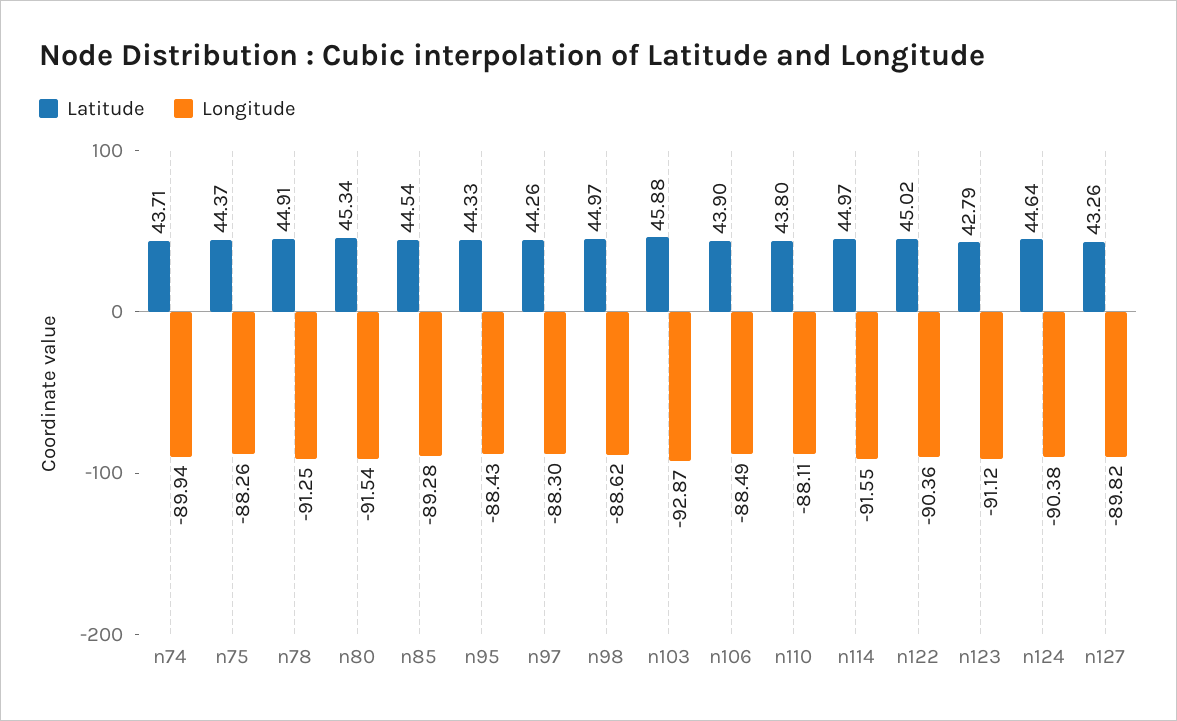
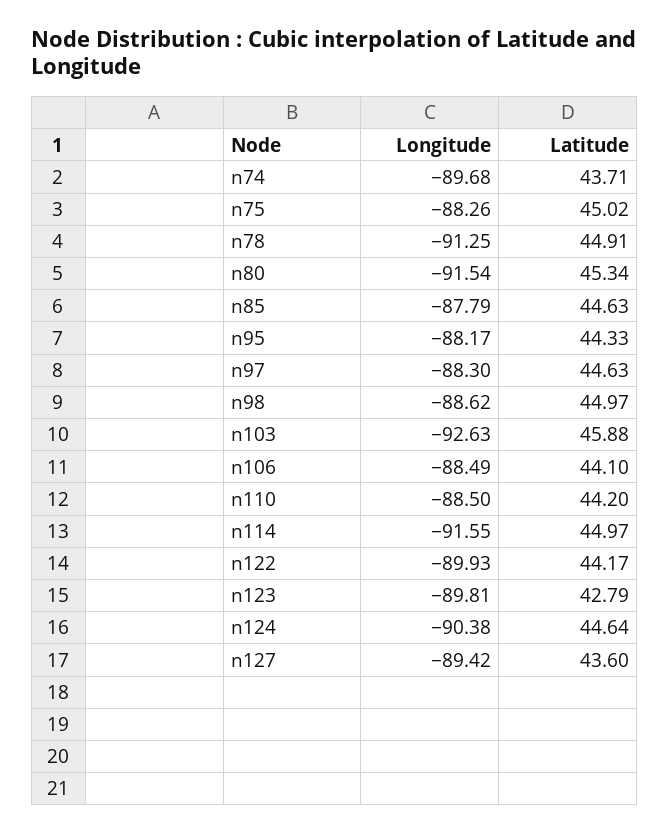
Longitude, n74: -89.94 -> -89.68
Latitude, n75: 44.37 -> 45.02
Latitude, n85: 44.54 -> 44.63
Longitude, n85: -89.28 -> -87.79
Longitude, n95: -88.43 -> -88.17
Latitude, n97: 44.26 -> 44.63
Longitude, n103: -92.87 -> -92.63
Latitude, n106: 43.9 -> 44.1
Latitude, n110: 43.8 -> 44.2
Longitude, n110: -88.11 -> -88.5
Latitude, n122: 45.02 -> 44.17
Longitude, n122: -90.36 -> -89.93
Longitude, n123: -91.12 -> -89.81
Latitude, n127: 43.26 -> 43.6
Longitude, n127: -89.82 -> -89.42

